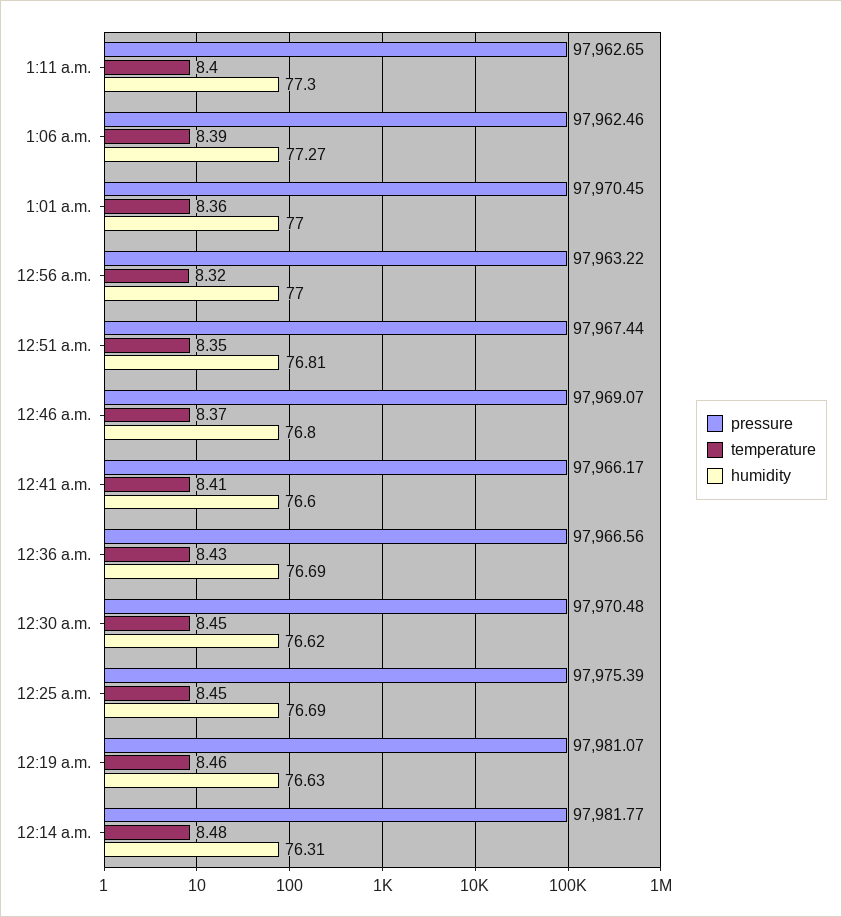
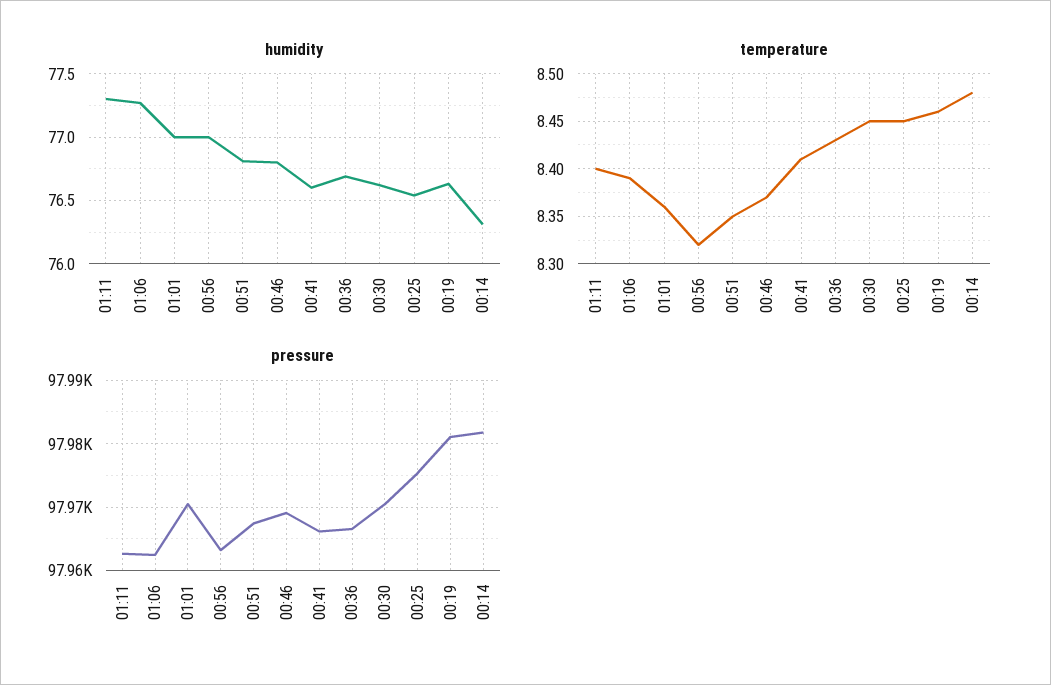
humidity, 12:25 a.m.: 76.69 -> 76.55

